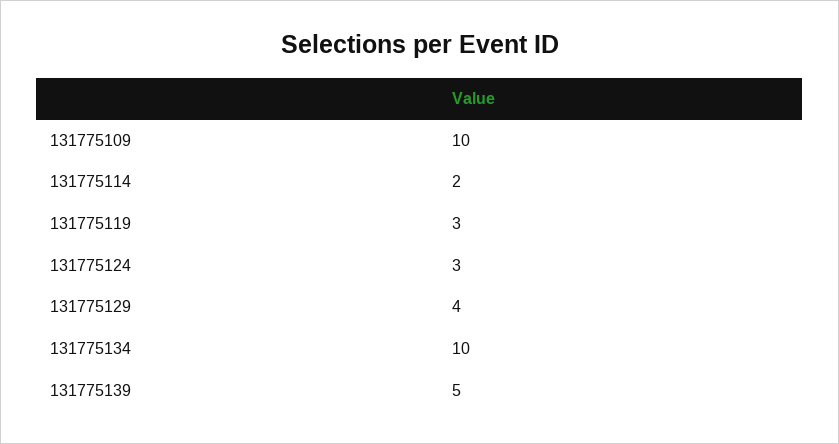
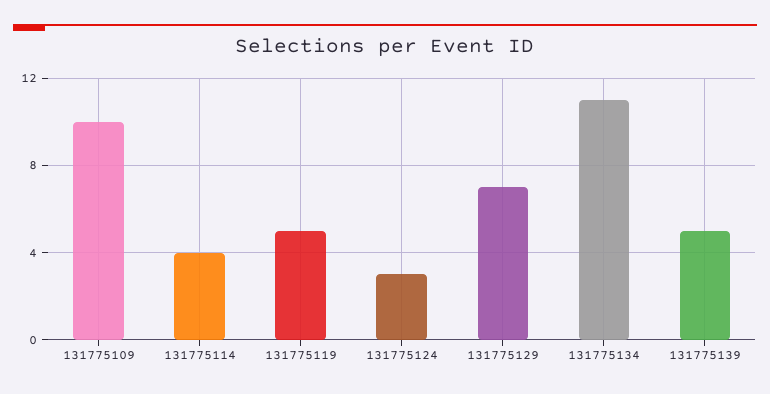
131775114: 2 -> 4
131775119: 3 -> 5
131775129: 4 -> 7
131775134: 10 -> 11

